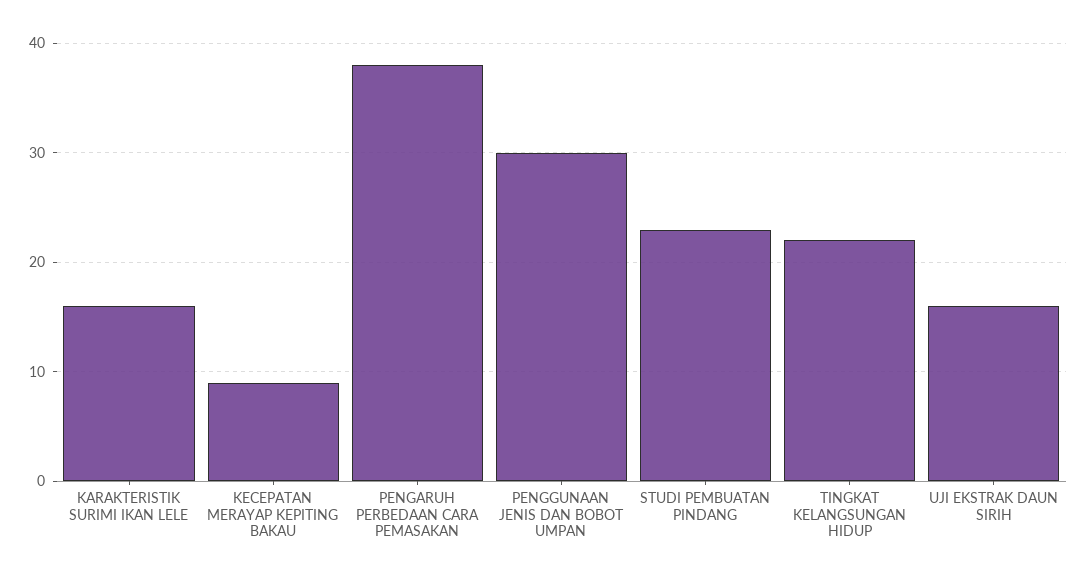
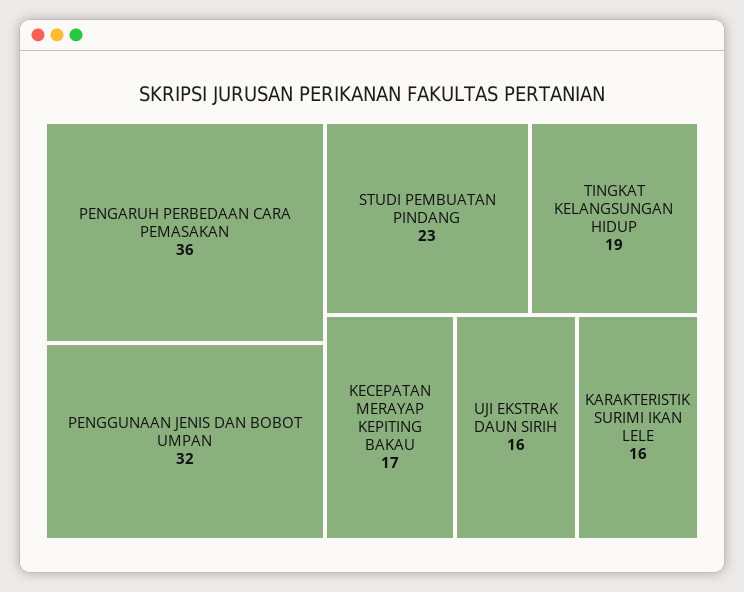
KECEPATAN MERAYAP KEPITING BAKAU: 9 -> 17
PENGARUH PERBEDAAN CARA PEMASAKAN: 38 -> 36
PENGGUNAAN JENIS DAN BOBOT UMPAN: 30 -> 32
TINGKAT KELANGSUNGAN HIDUP: 22 -> 19

